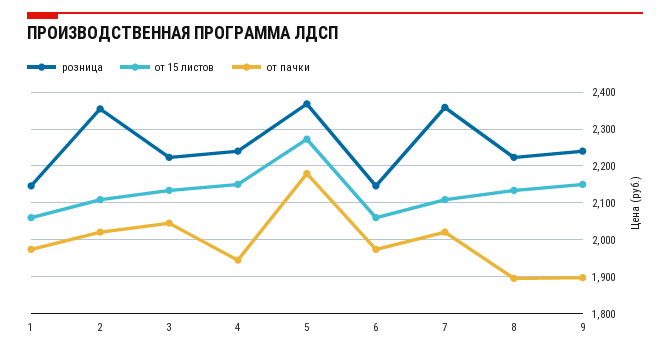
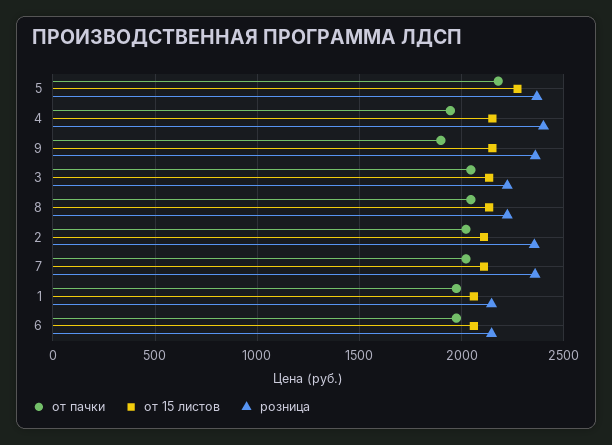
розница, 4: 2240 -> 2400
от пачки, 8: 1900 -> 2050
розница, 9: 2240 -> 2350

